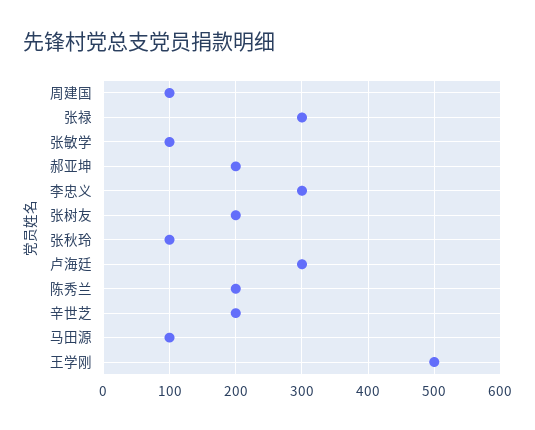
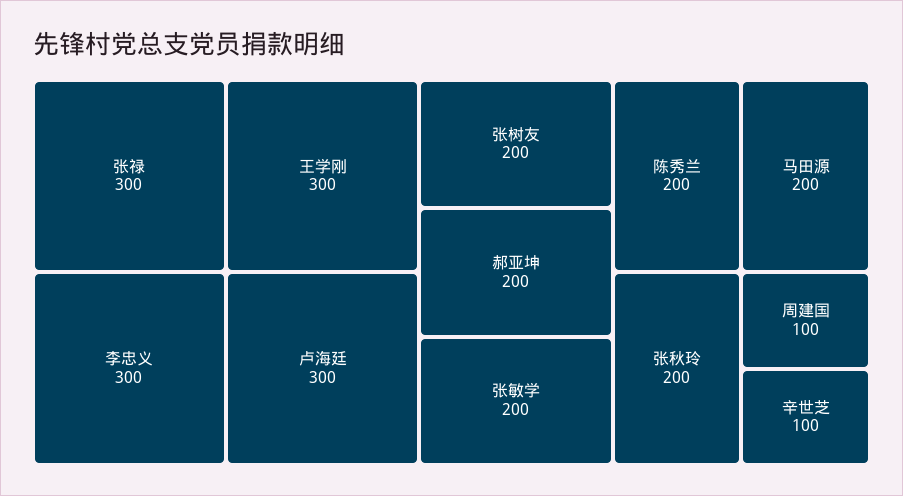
张敏学: 100 -> 200
张秋玲: 100 -> 200
辛世芝: 200 -> 100
马田源: 100 -> 200
王学刚: 500 -> 300

